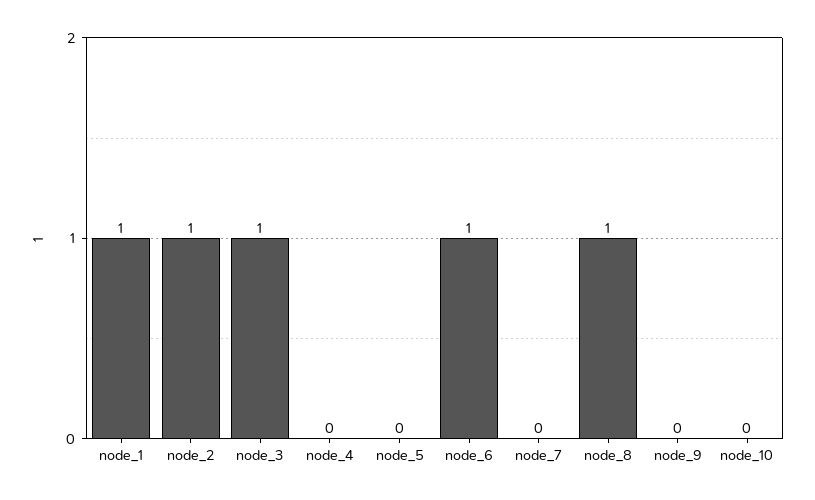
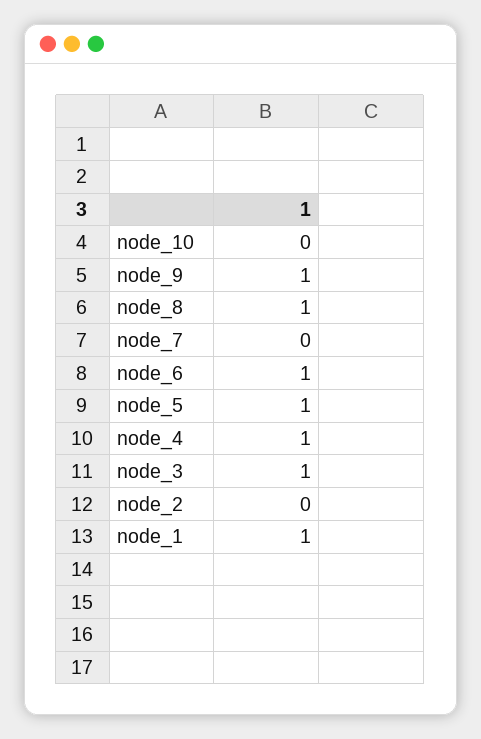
node_2: 1 -> 0
node_4: 0 -> 1
node_5: 0 -> 1
node_9: 0 -> 1

